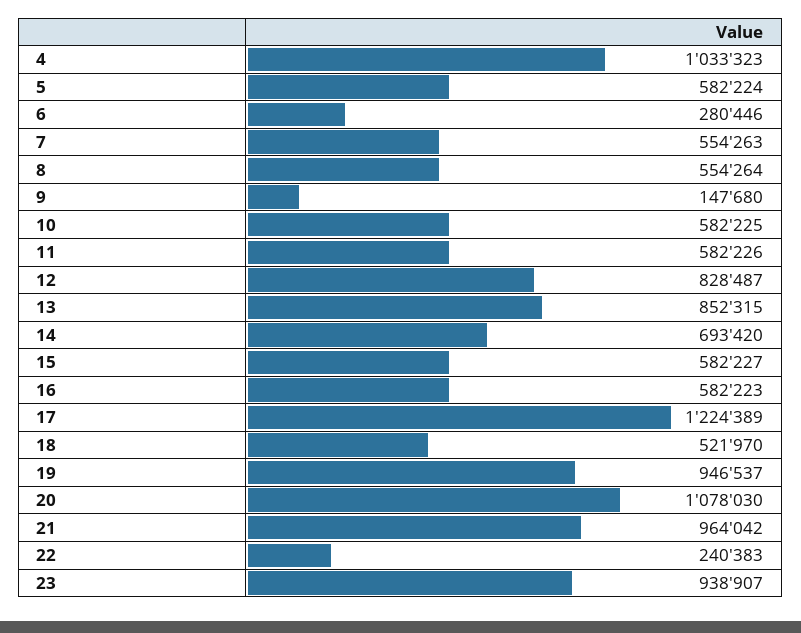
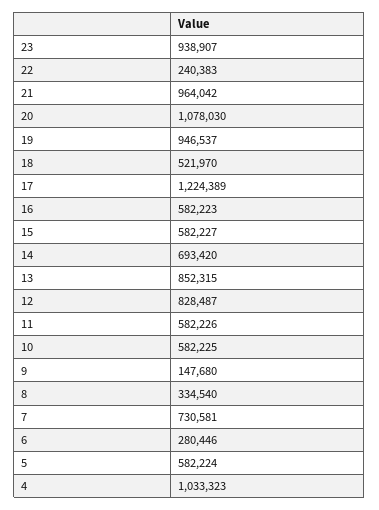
7: 554263 -> 730581
8: 554264 -> 334540

